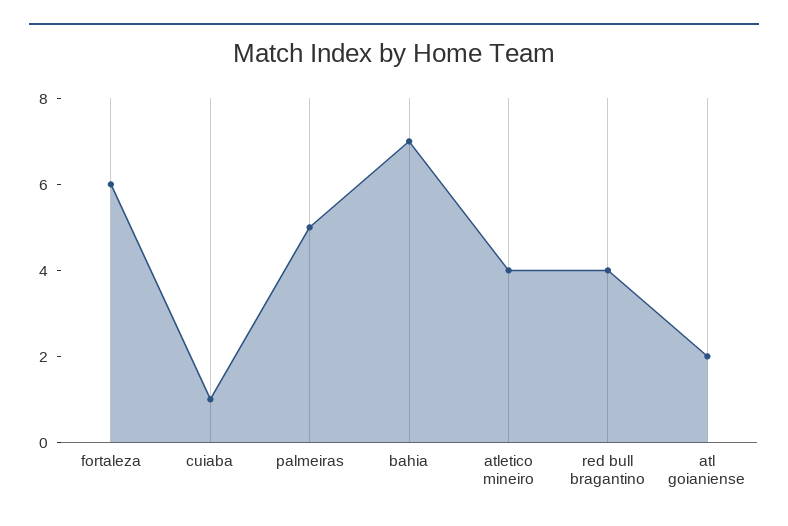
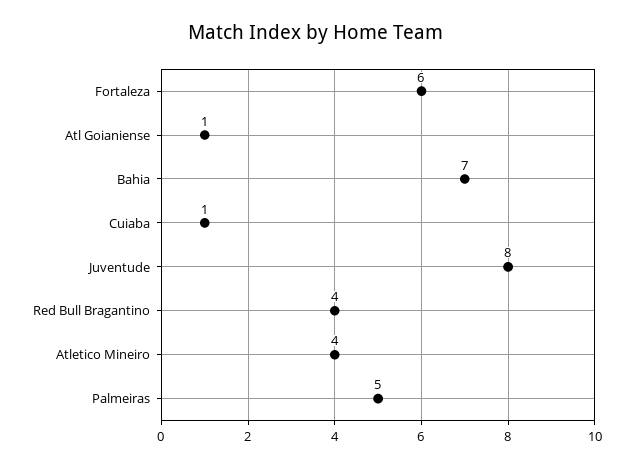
atl goianiense: 2 -> 1
Juventude: none -> 8

